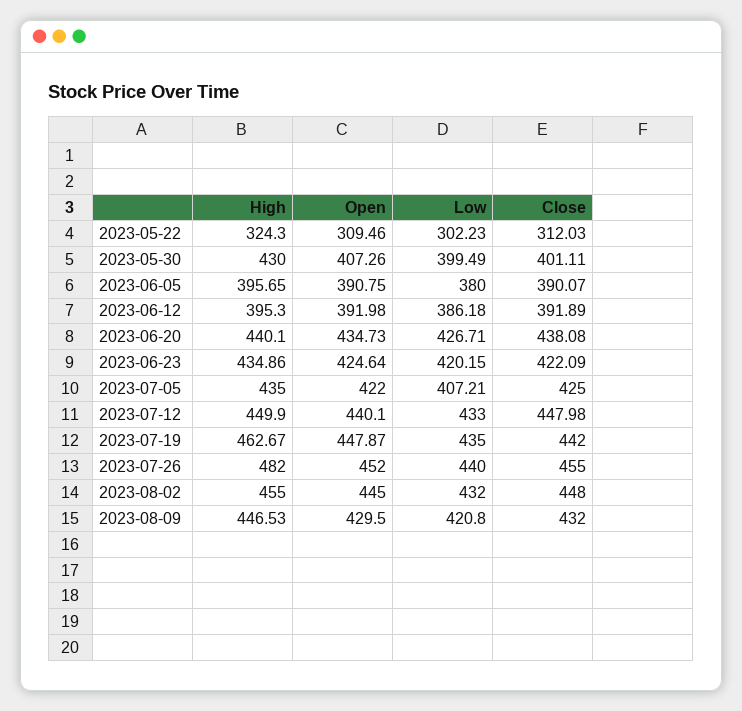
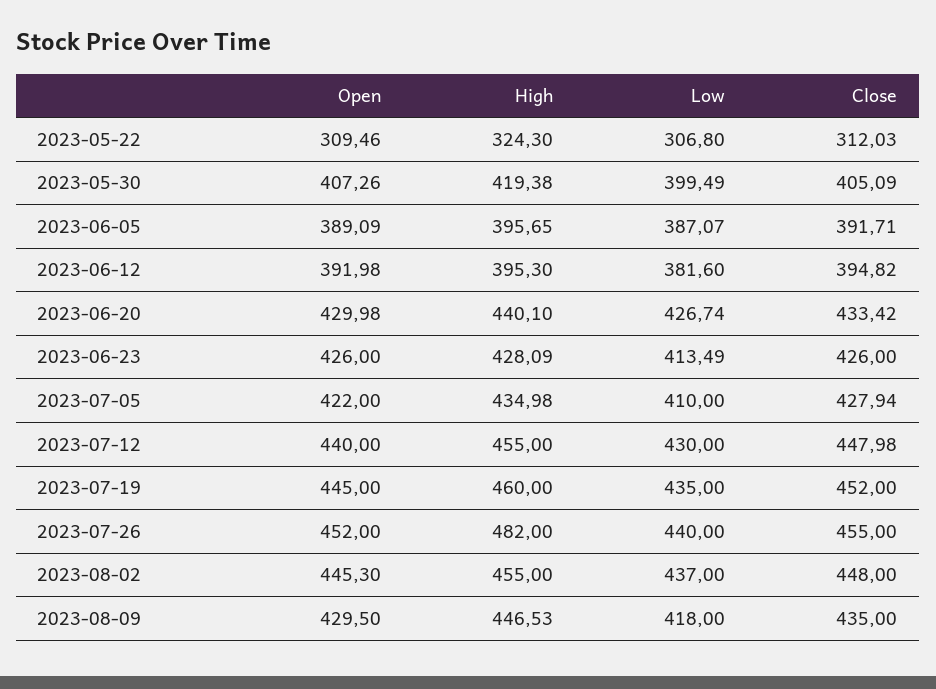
Low, 2023-05-22: 302.23 -> 306.8
High, 2023-05-30: 430 -> 419.38
Close, 2023-05-30: 401.11 -> 405.09
Open, 2023-06-05: 390.75 -> 389.09
Low, 2023-06-05: 380 -> 387.07
Close, 2023-06-05: 390.07 -> 391.71
Low, 2023-06-12: 386.18 -> 381.6
Close, 2023-06-12: 391.89 -> 394.82
Open, 2023-06-20: 434.73 -> 429.98
Low, 2023-06-20: 426.71 -> 426.74
Close, 2023-06-20: 438.08 -> 433.42
High, 2023-06-23: 434.86 -> 428.09
Open, 2023-06-23: 424.64 -> 426
Low, 2023-06-23: 420.15 -> 413.49
Close, 2023-06-23: 422.09 -> 426
High, 2023-07-05: 435 -> 434.98
Low, 2023-07-05: 407.21 -> 410
Close, 2023-07-05: 425 -> 427.94
High, 2023-07-12: 449.9 -> 455
Open, 2023-07-12: 440.1 -> 440
Low, 2023-07-12: 433 -> 430
High, 2023-07-19: 462.67 -> 460
Open, 2023-07-19: 447.87 -> 445
Close, 2023-07-19: 442 -> 452
Open, 2023-08-02: 445 -> 445.3
Low, 2023-08-02: 432 -> 437
Low, 2023-08-09: 420.8 -> 418
Close, 2023-08-09: 432 -> 435

